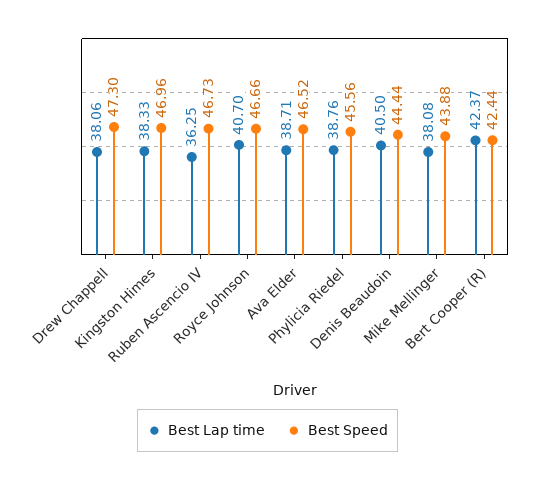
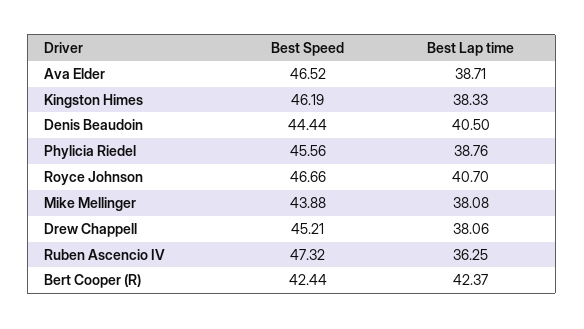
Best Speed, Drew Chappell: 47.3 -> 45.21
Best Speed, Kingston Himes: 46.96 -> 46.19
Best Speed, Ruben Ascencio IV: 46.73 -> 47.32

